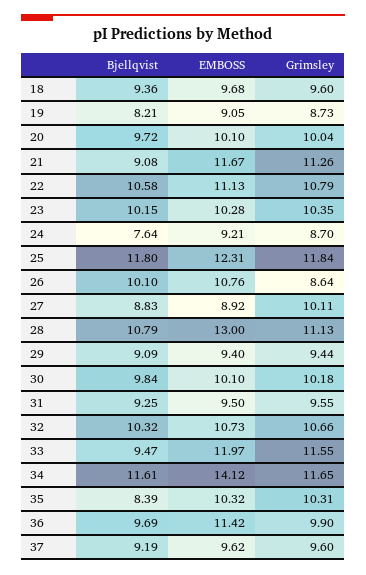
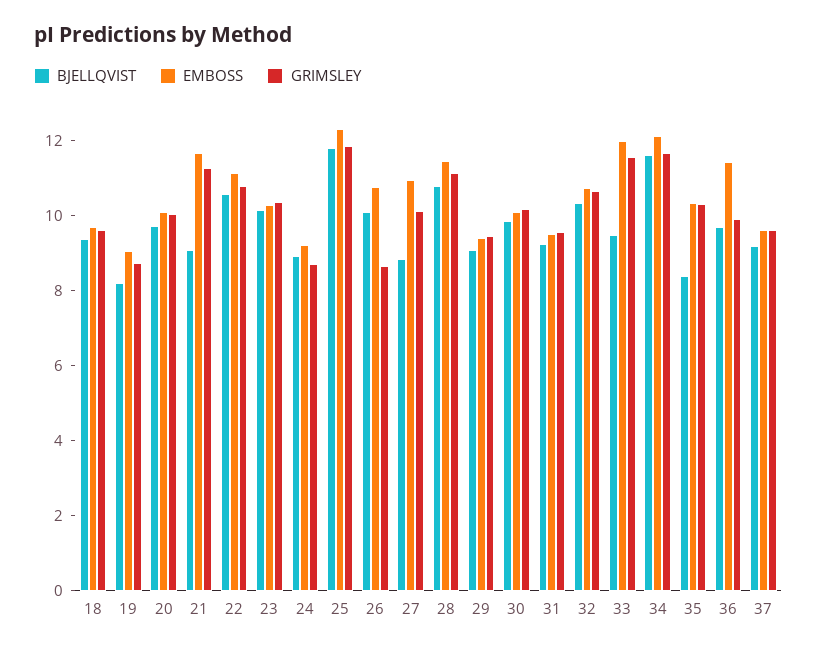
Bjellqvist, 24: 7.64 -> 9
EMBOSS, 27: 8.92 -> 11
EMBOSS, 28: 13 -> 11.5
EMBOSS, 34: 14.12 -> 12

